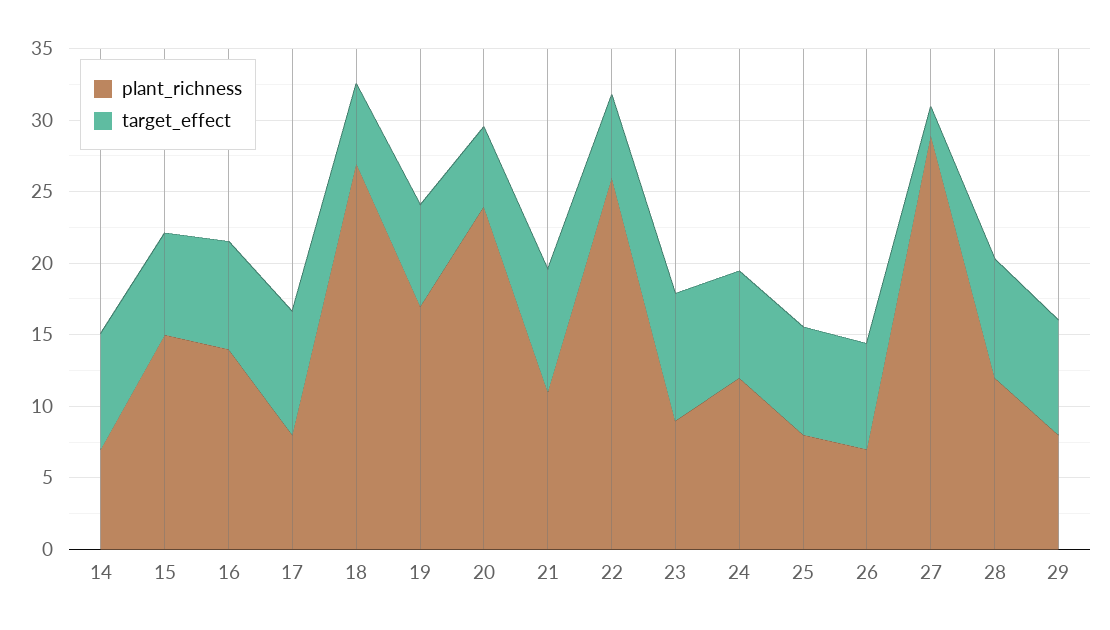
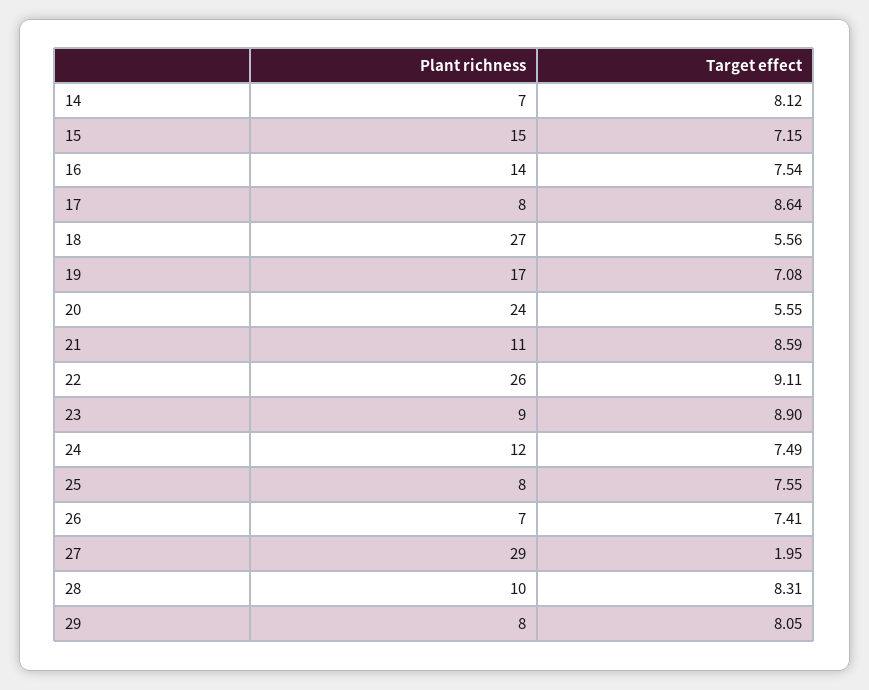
target_effect, 22: 6 -> 9.11
plant_richness, 28: 12 -> 10

